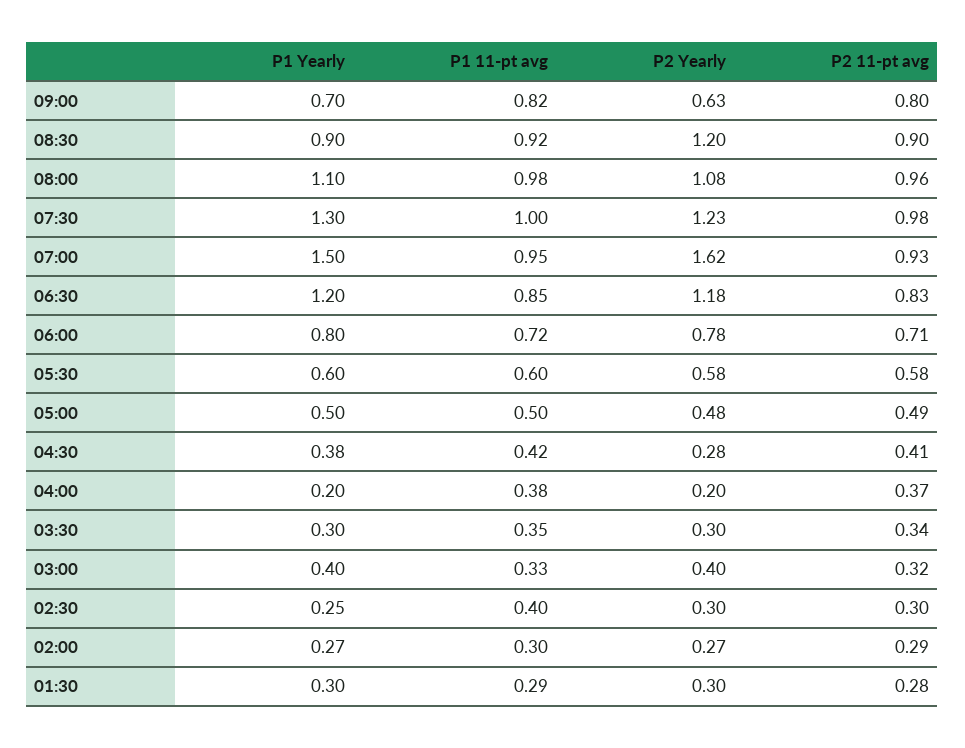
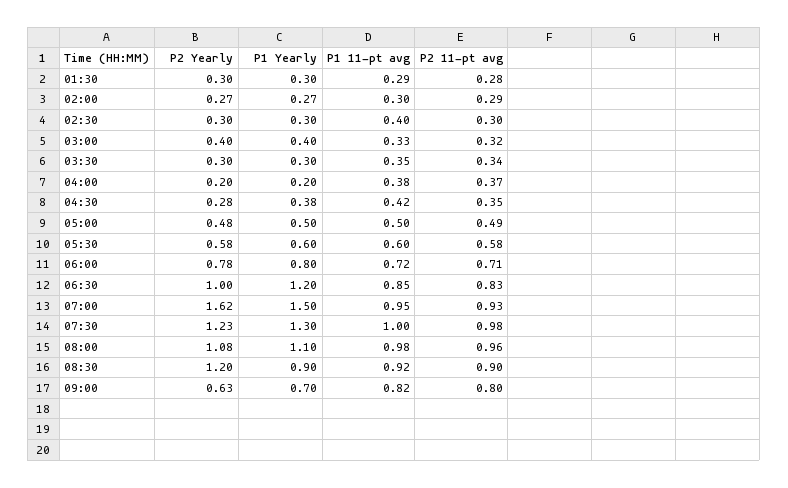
P2 Yearly, 06:30: 1.18 -> 1
P2 11-pt avg, 04:30: 0.41 -> 0.35
P1 Yearly, 02:30: 0.25 -> 0.3

